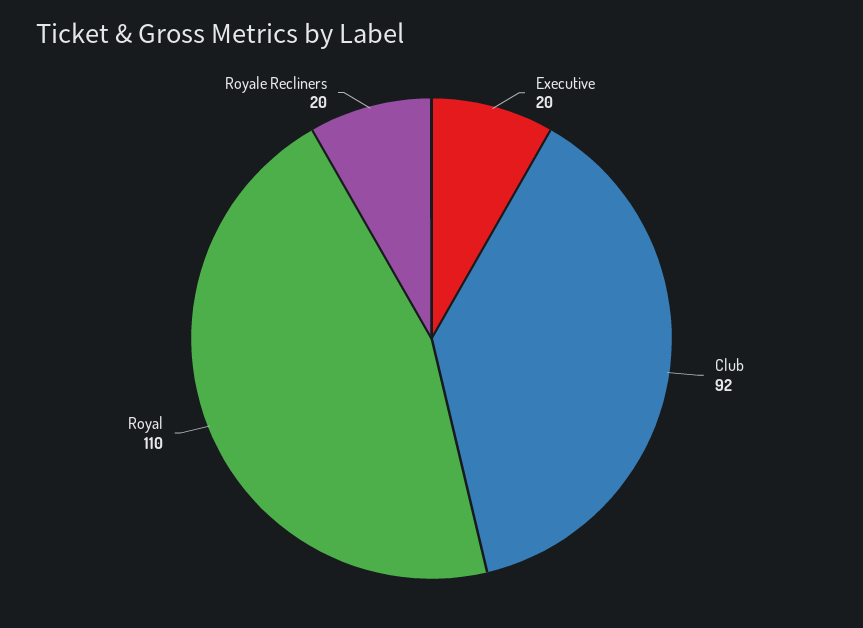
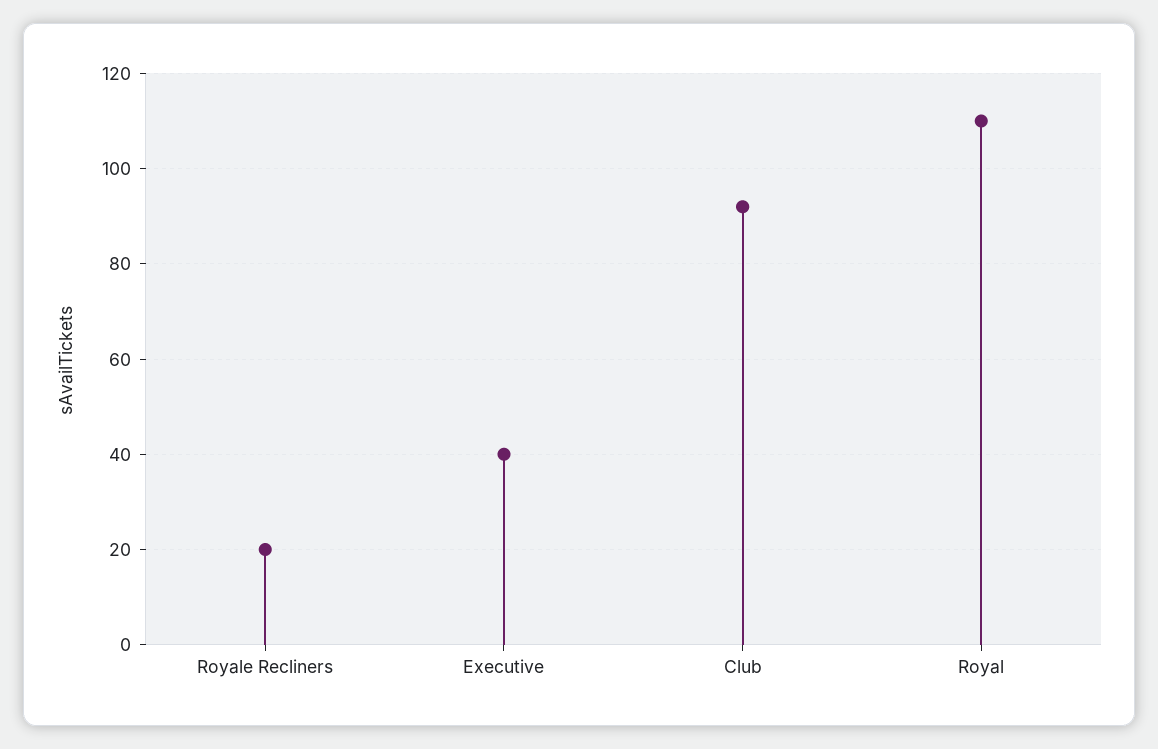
Executive: 20 -> 40

